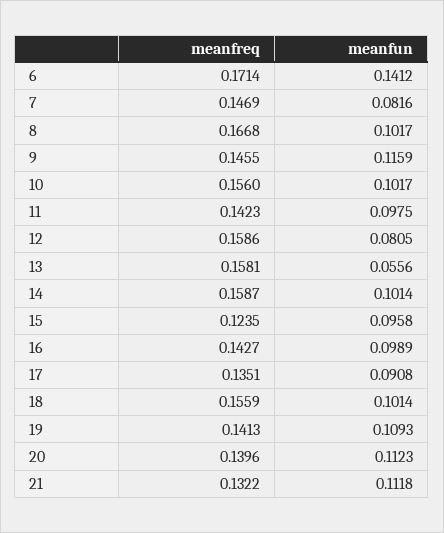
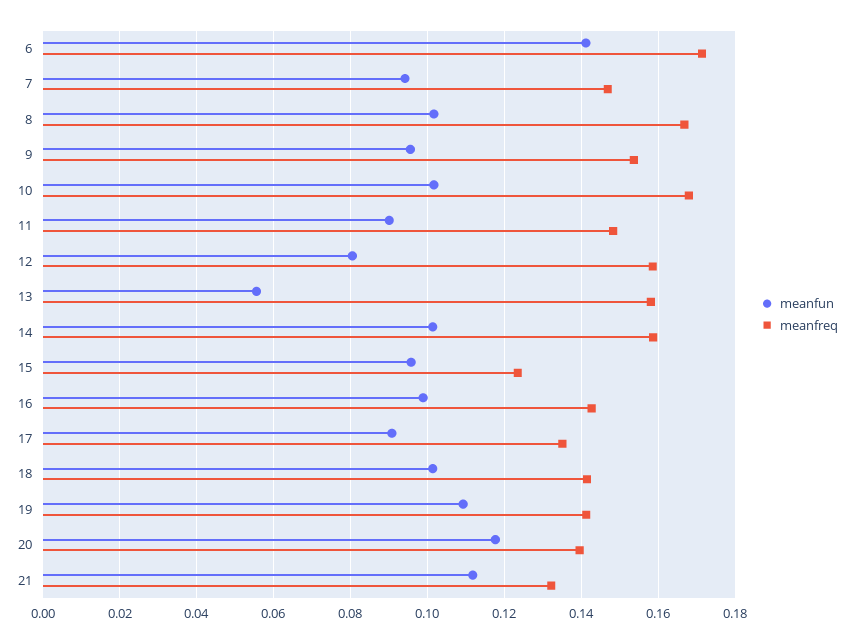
meanfun, 7: 0.0816 -> 0.094
meanfreq, 9: 0.1455 -> 0.154
meanfun, 9: 0.1159 -> 0.096
meanfreq, 10: 0.156 -> 0.168
meanfreq, 11: 0.1423 -> 0.148
meanfun, 11: 0.0975 -> 0.09
meanfreq, 18: 0.1559 -> 0.142
meanfun, 20: 0.1123 -> 0.118

